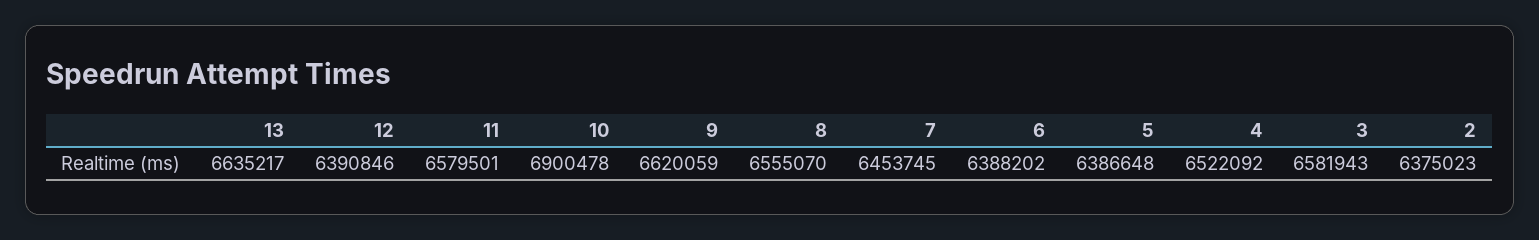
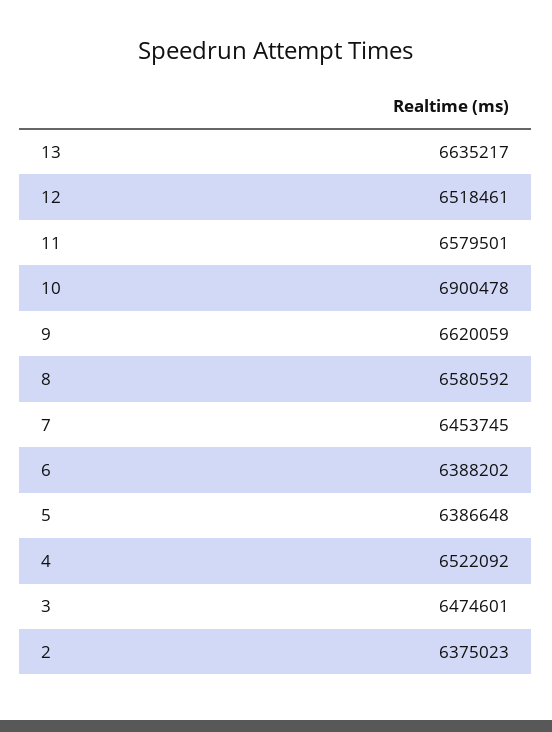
12: 6390846 -> 6518461
8: 6555070 -> 6580592
3: 6581943 -> 6474601

